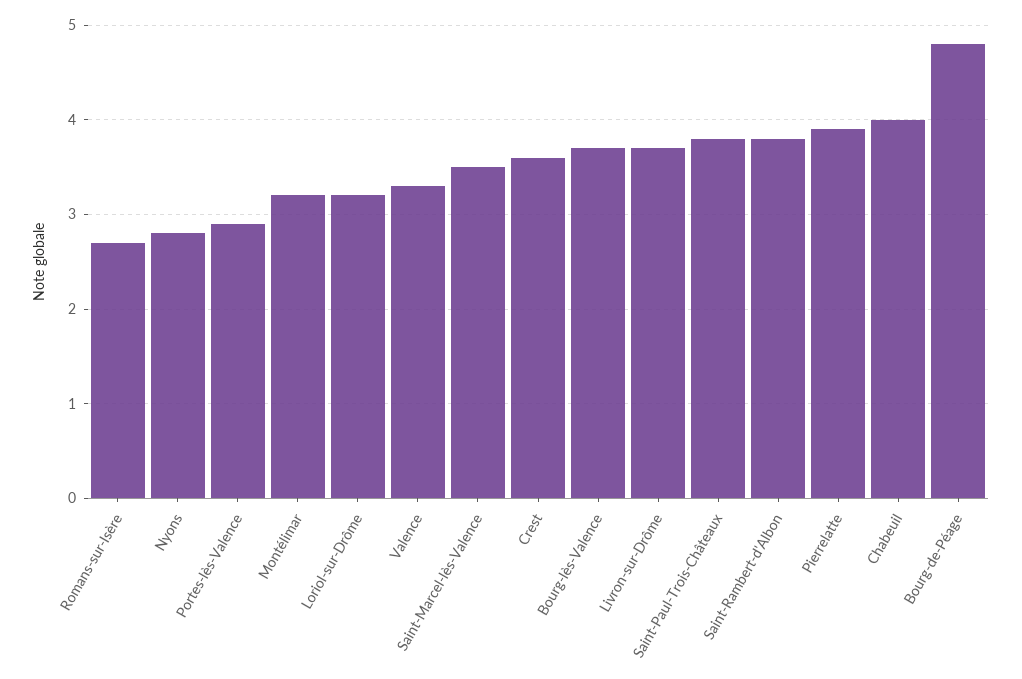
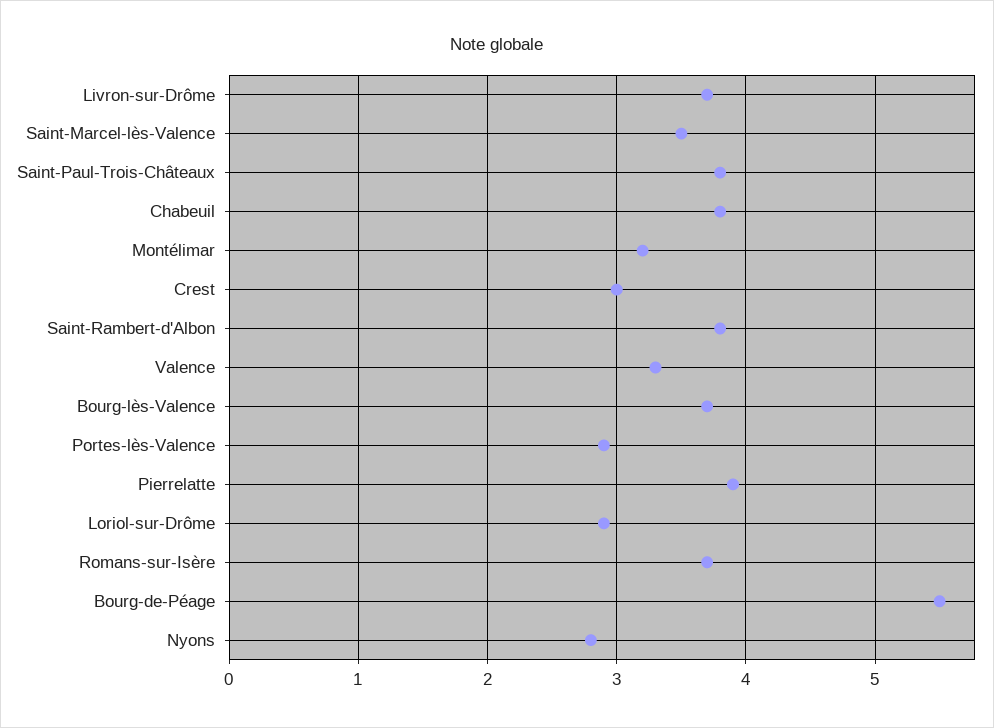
Romans-sur-Isère: 2.7 -> 3.7
Loriol-sur-Drôme: 3.2 -> 2.9
Crest: 3.6 -> 3
Chabeuil: 4 -> 3.8
Bourg-de-Péage: 4.8 -> 5.5

